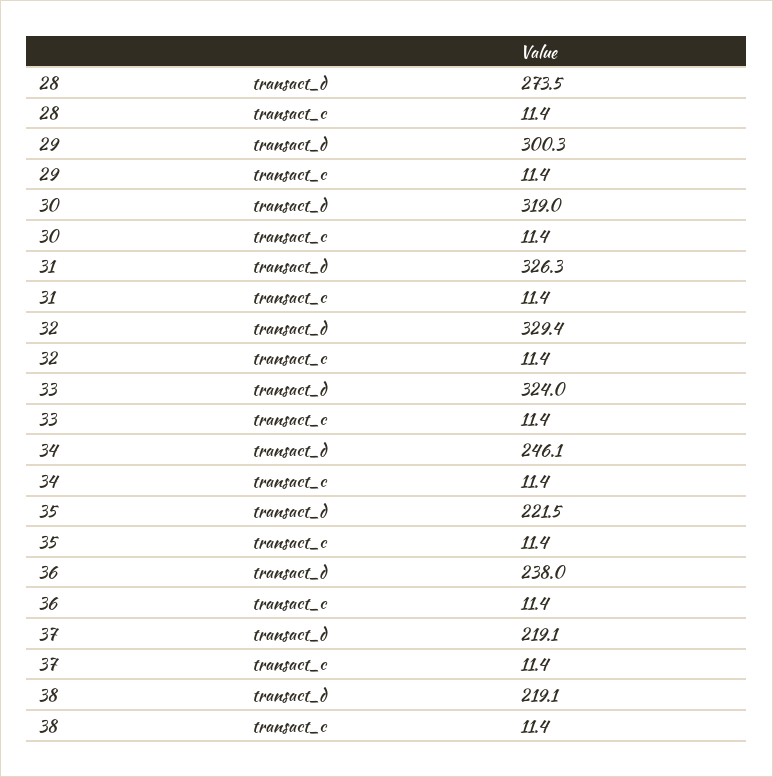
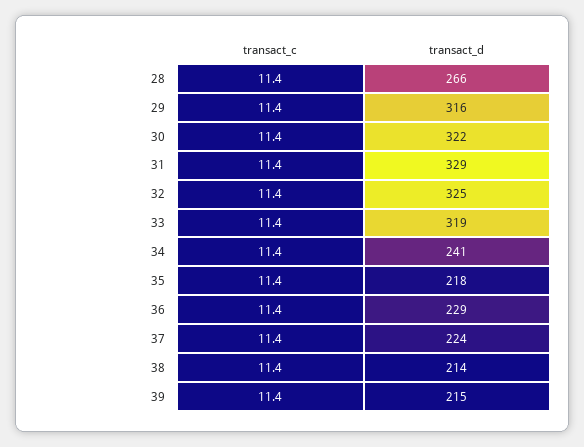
28, transact_d: 273.5 -> 266
29, transact_d: 300.3 -> 316
30, transact_d: 319 -> 322
31, transact_d: 326.3 -> 329
32, transact_d: 329.4 -> 325
33, transact_d: 324 -> 319
34, transact_d: 246.1 -> 241
35, transact_d: 221.5 -> 218
36, transact_d: 238 -> 229
37, transact_d: 219.1 -> 224
38, transact_d: 219.1 -> 214
39, transact_c: none -> 11.4
39, transact_d: none -> 215

